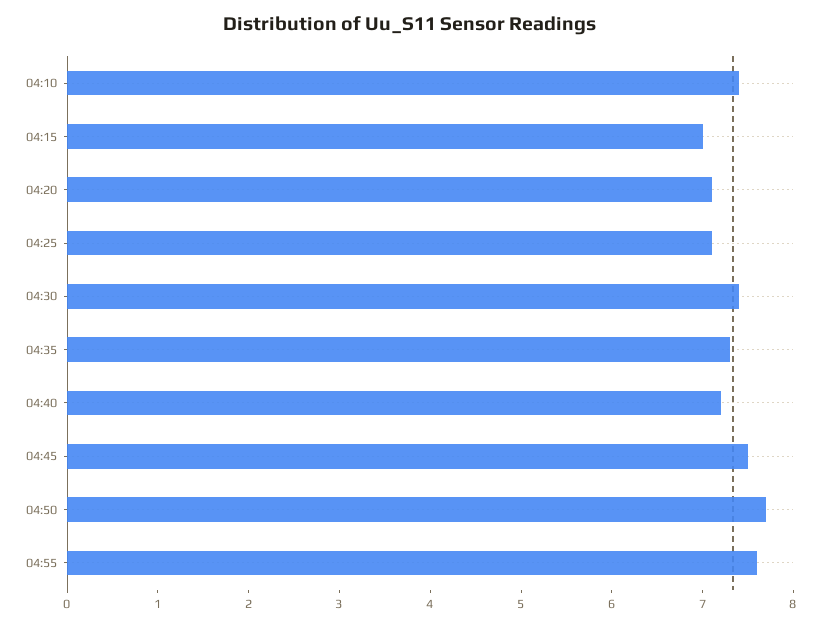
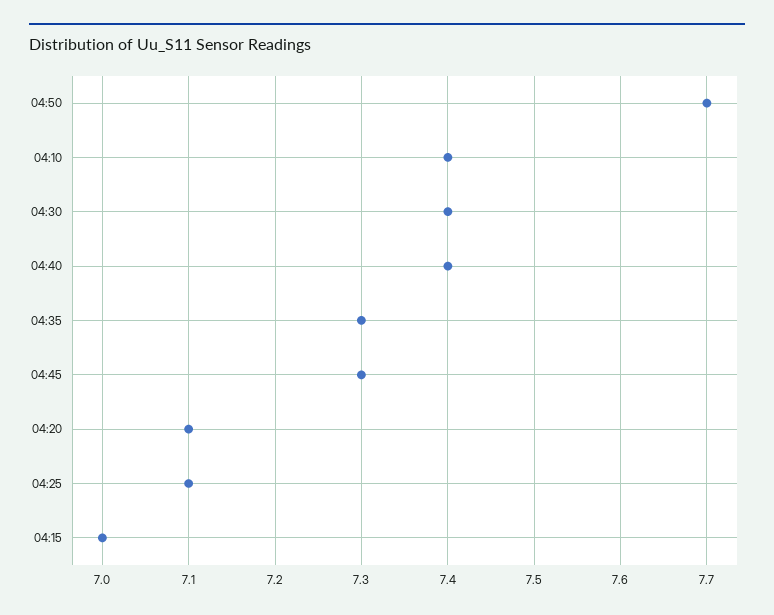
04:40: 7.2 -> 7.4
04:45: 7.5 -> 7.3
04:55: 7.6 -> none

